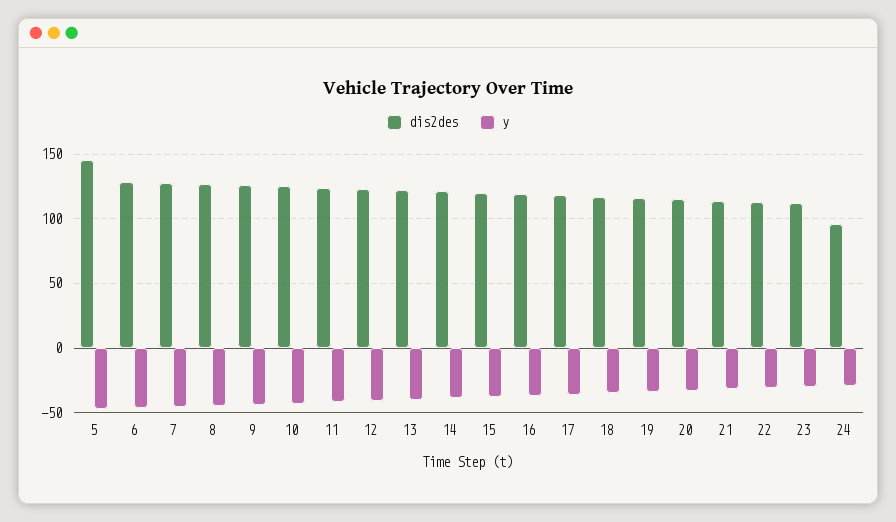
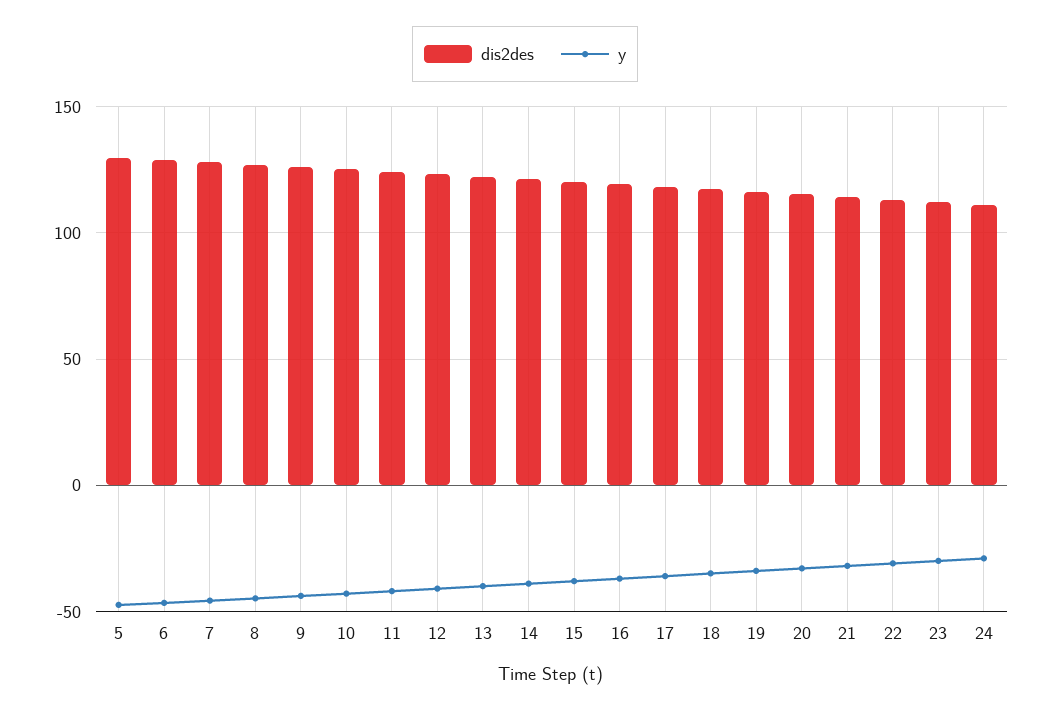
dis2des, 5: 145 -> 130
dis2des, 24: 95 -> 110

